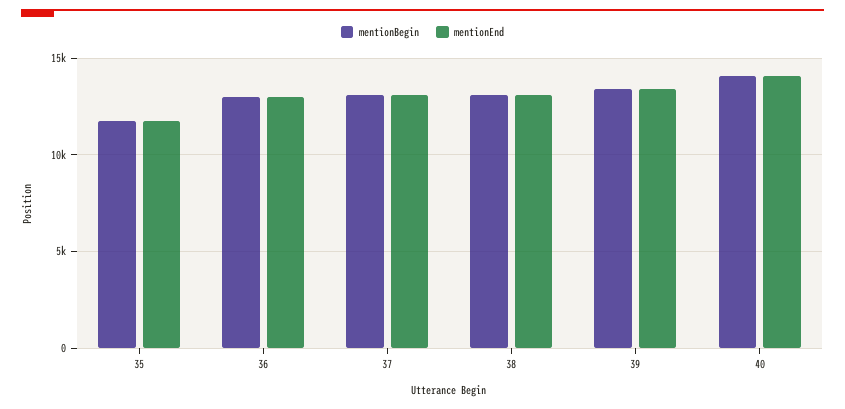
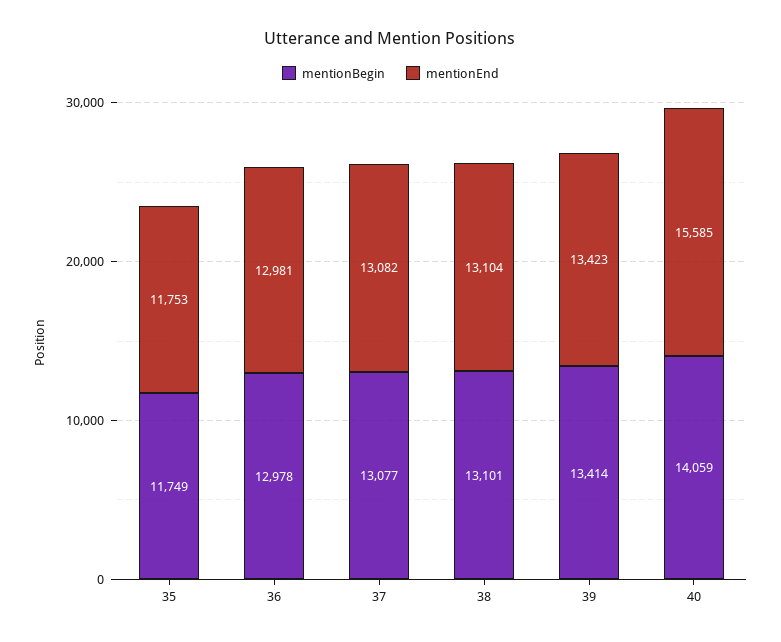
mentionEnd, 40: 14000 -> 15585

